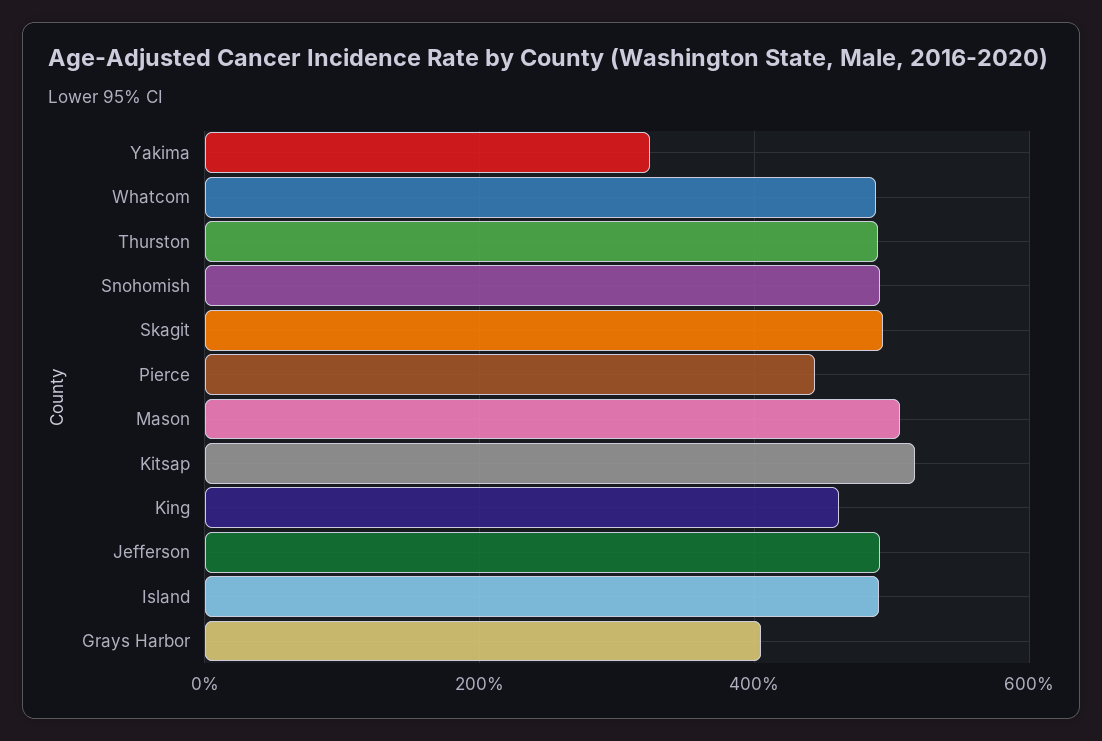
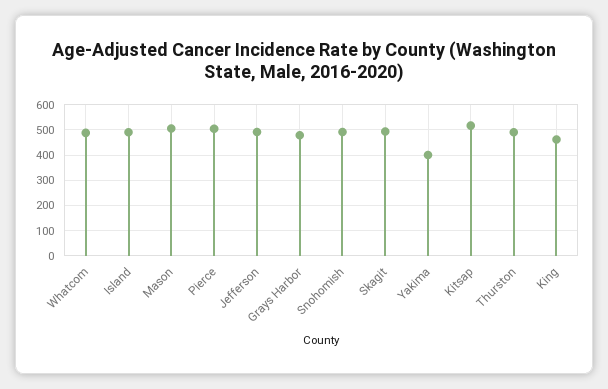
Yakima: 320 -> 400
Pierce: 440 -> 500
Grays Harbor: 400 -> 475

